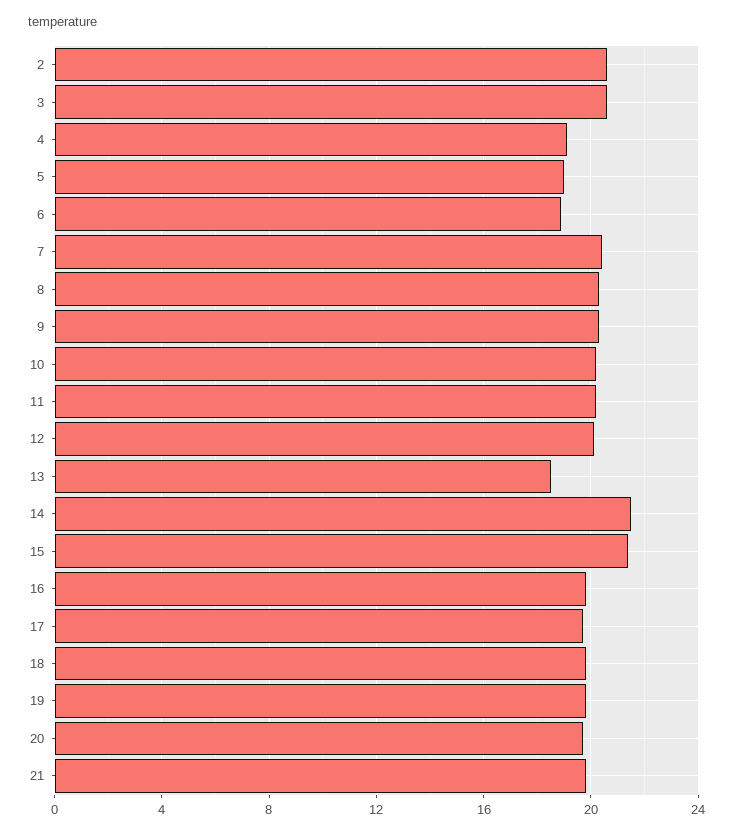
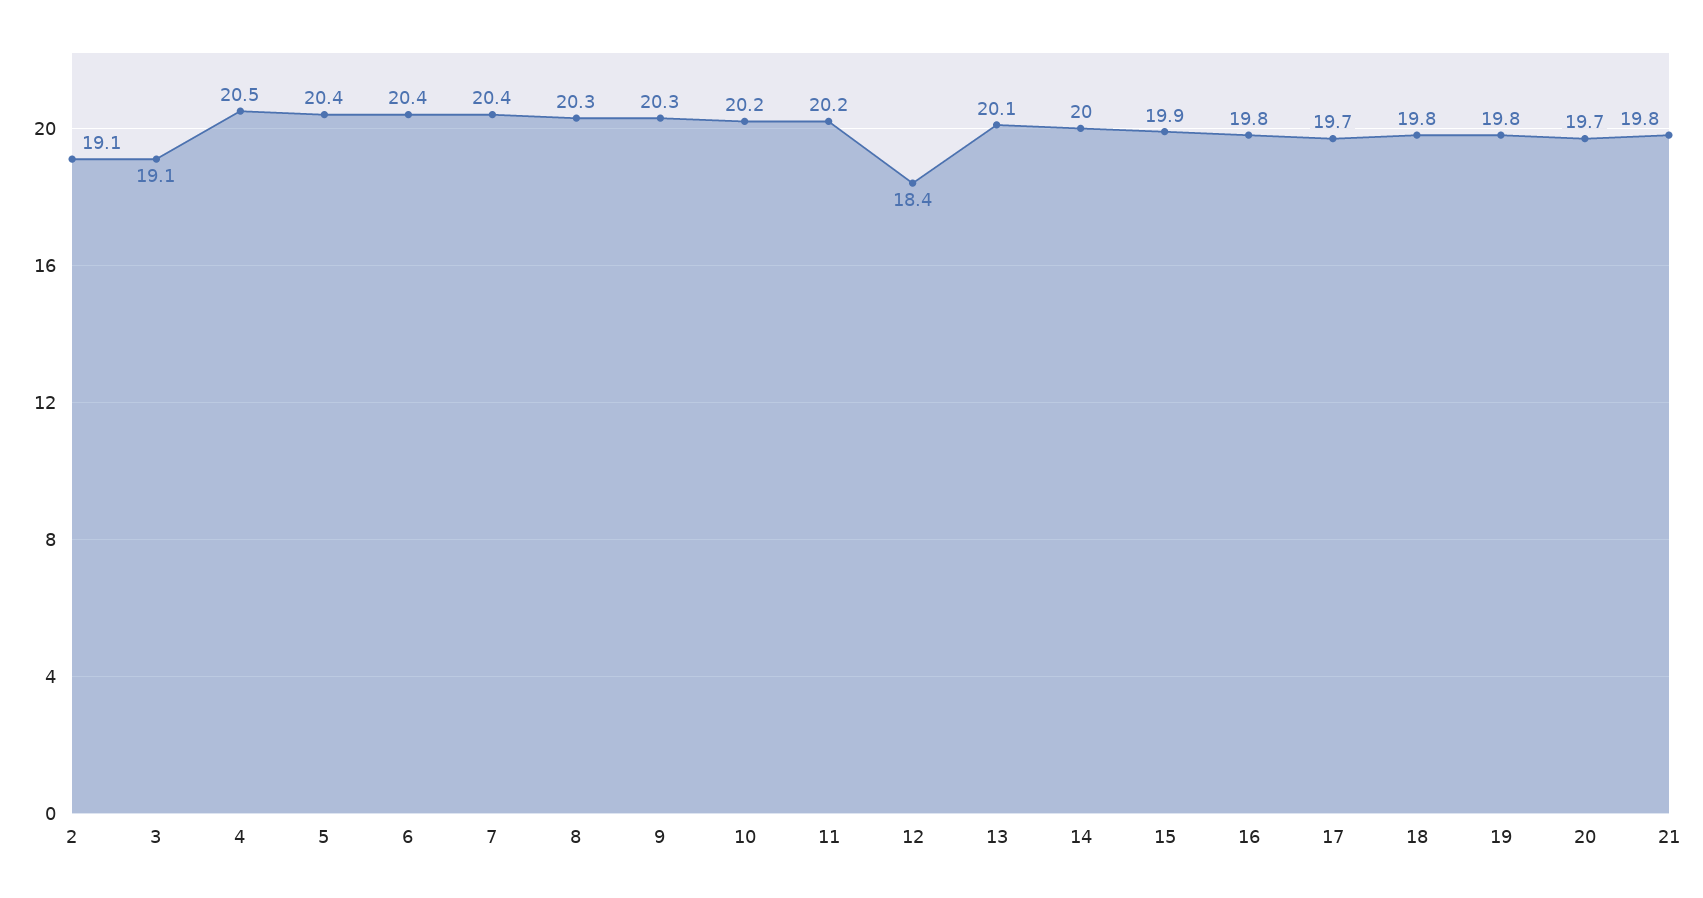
2: 20.5 -> 19.1
3: 20.5 -> 19.1
4: 19 -> 20.5
5: 19 -> 20.4
6: 19 -> 20.4
12: 20 -> 18.4
13: 18.5 -> 20.1
14: 21.5 -> 20
15: 21.5 -> 19.9

